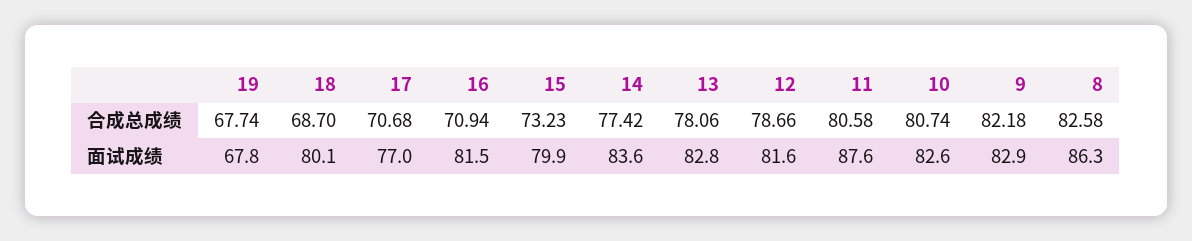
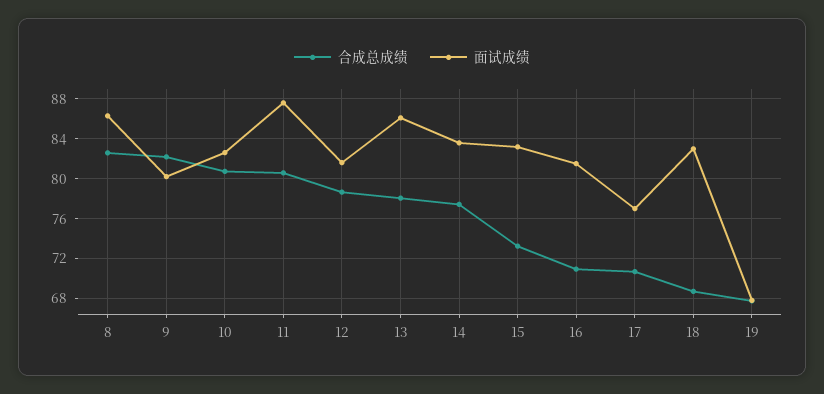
面试成绩, 18: 80.1 -> 83
面试成绩, 15: 79.9 -> 83
面试成绩, 13: 82.8 -> 86
面试成绩, 9: 82.9 -> 80

